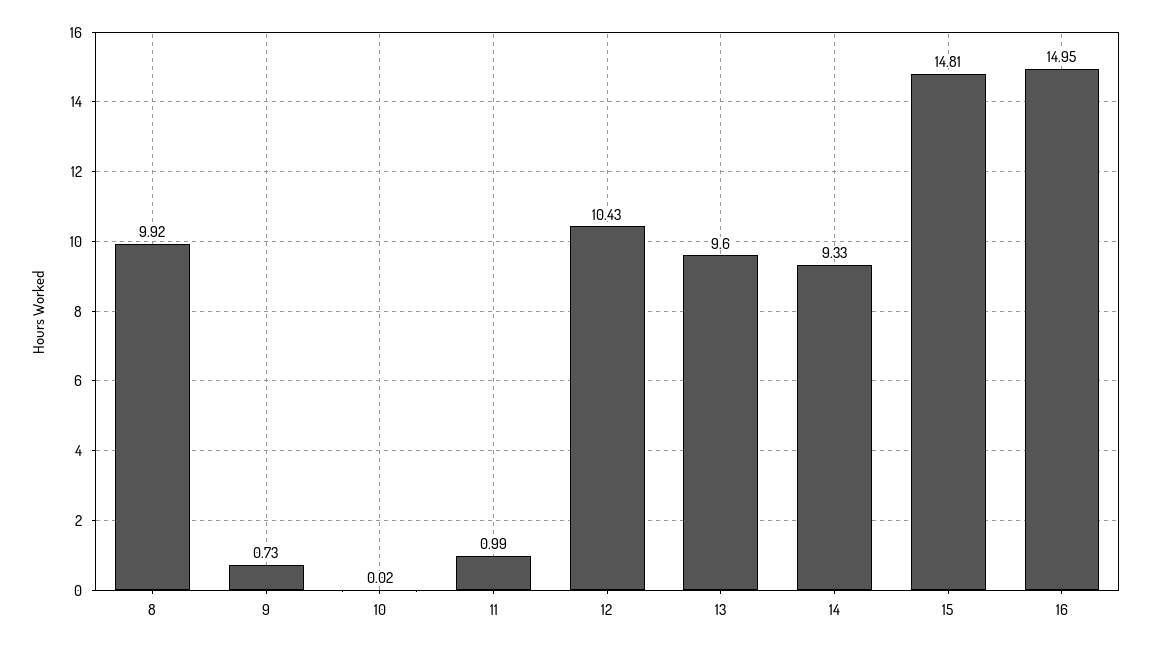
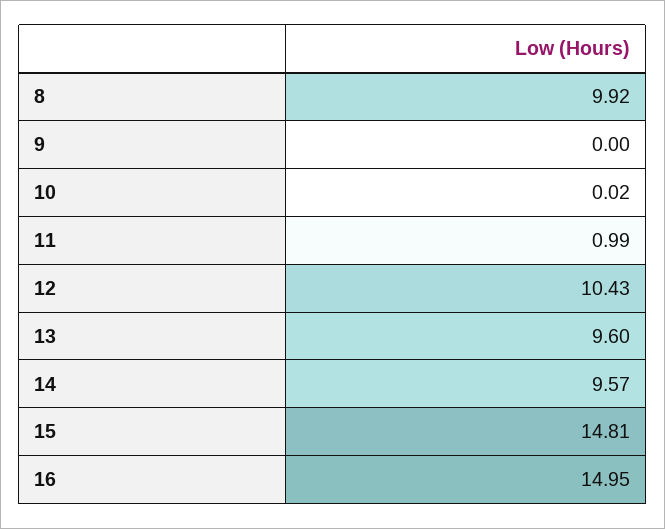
9: 0.73 -> 0
14: 9.33 -> 9.57

